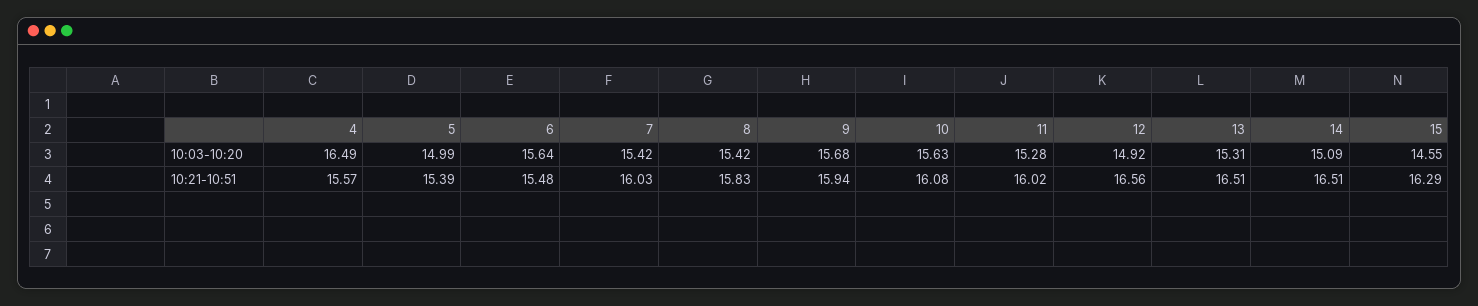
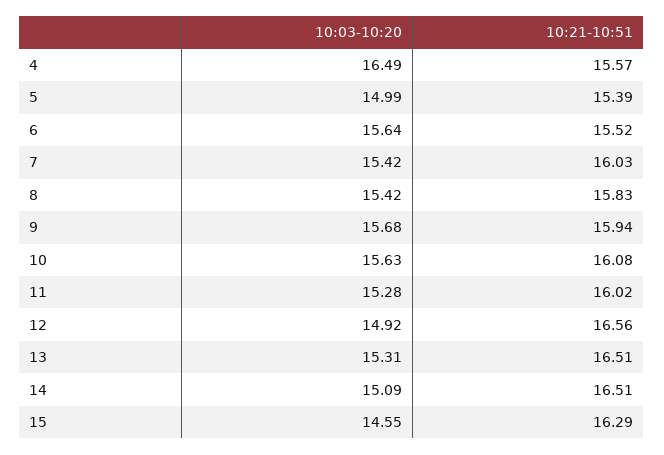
6, 10:21-10:51: 15.48 -> 15.52

